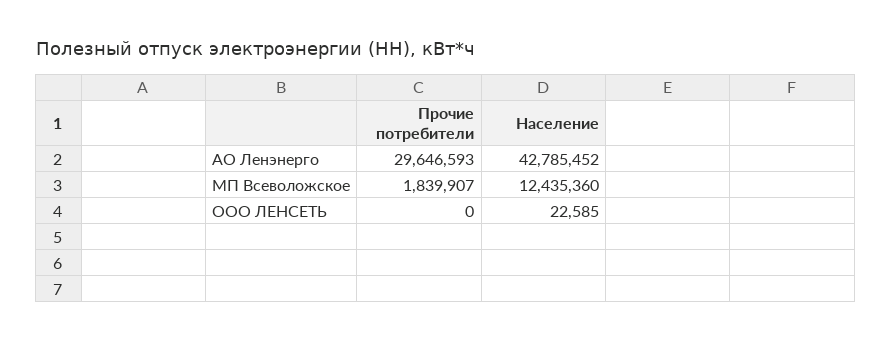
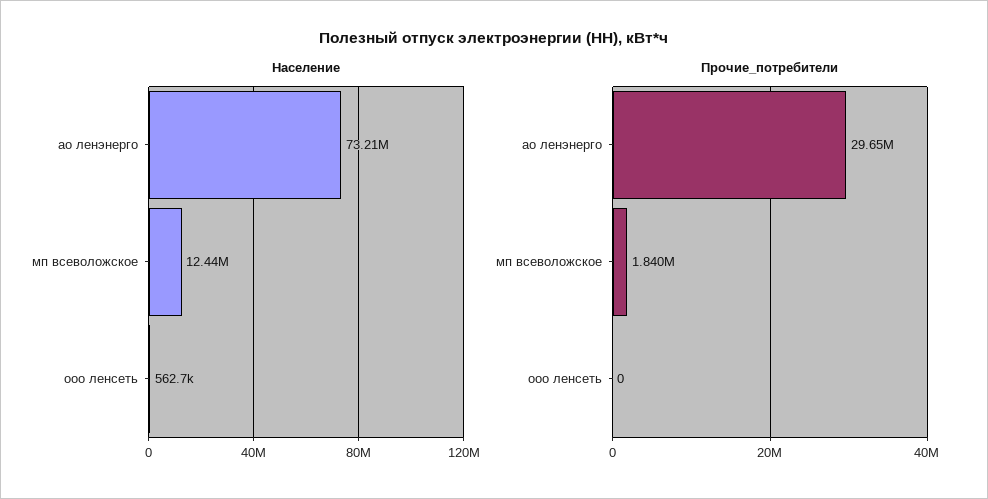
Население, АО Ленэнерго: 42785452 -> 73210000
Население, ООО ЛЕНСЕТЬ: 22585 -> 562700

